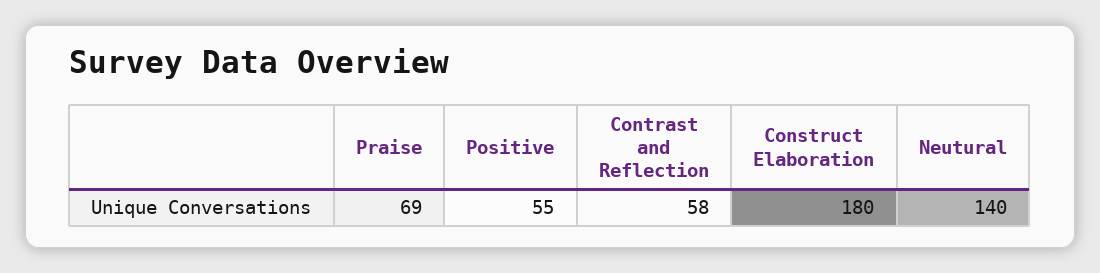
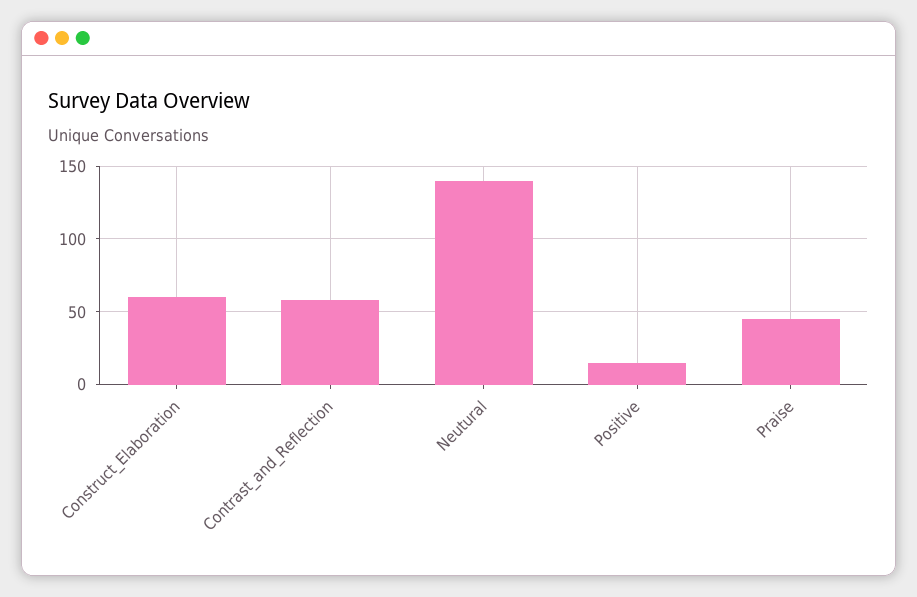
Praise: 69 -> 45
Positive: 55 -> 15
Construct Elaboration: 180 -> 60

